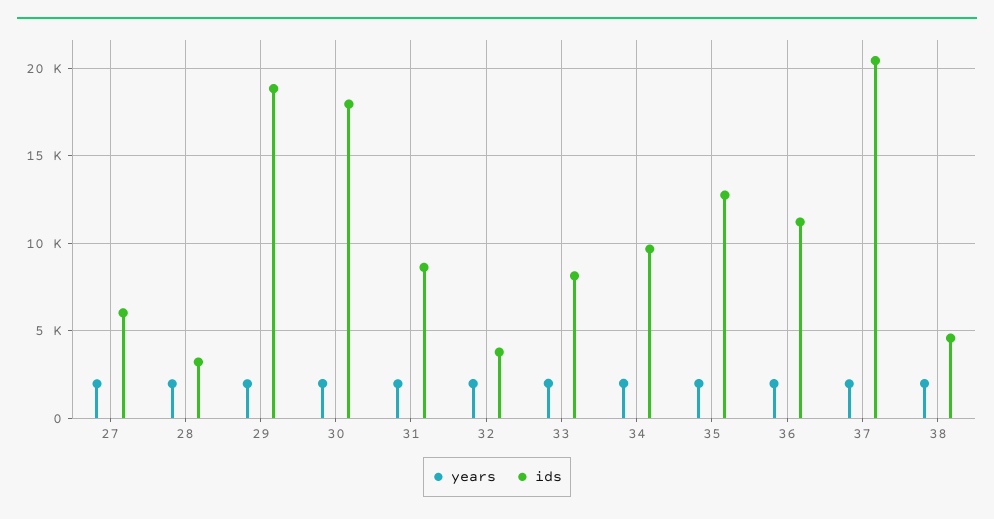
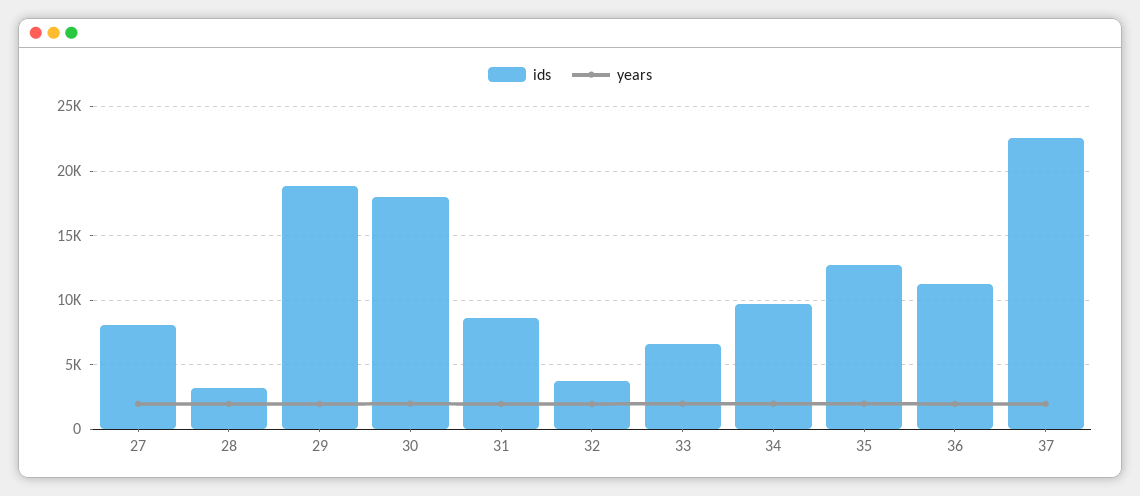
ids, 27: 6000 -> 8000
ids, 33: 8000 -> 6500
ids, 37: 20500 -> 22500
years, 38: 2000 -> none
ids, 38: 4500 -> none

